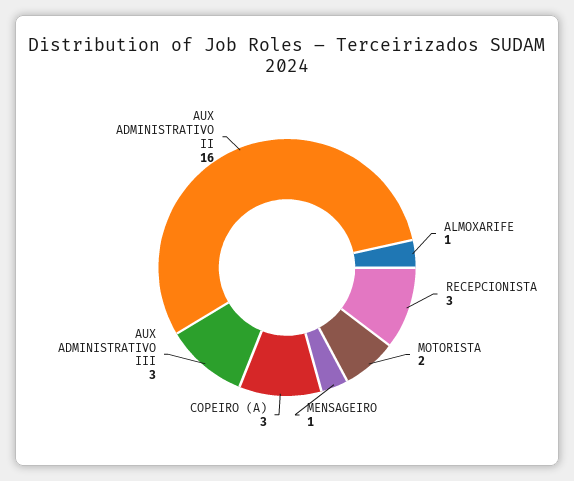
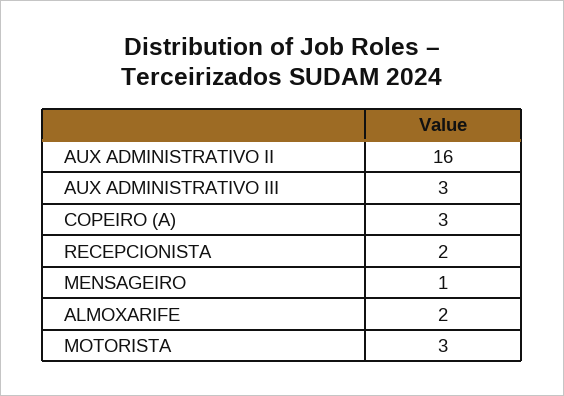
ALMOXARIFE: 1 -> 2
RECEPCIONISTA: 3 -> 2
MOTORISTA: 2 -> 3

